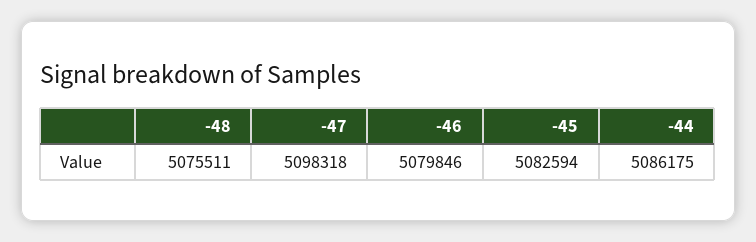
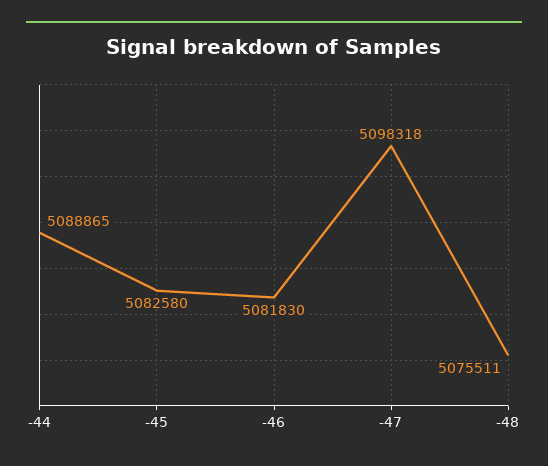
-46: 5079846 -> 5081830
-45: 5082594 -> 5082580
-44: 5086175 -> 5088865

